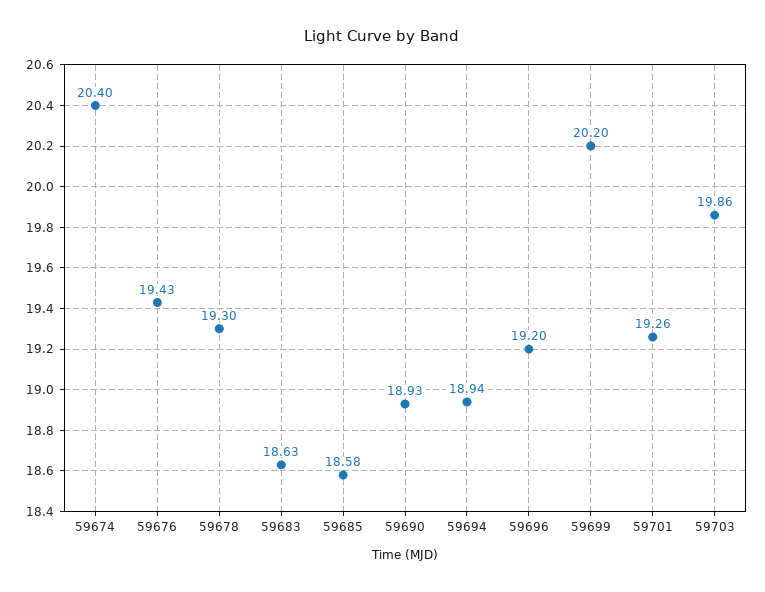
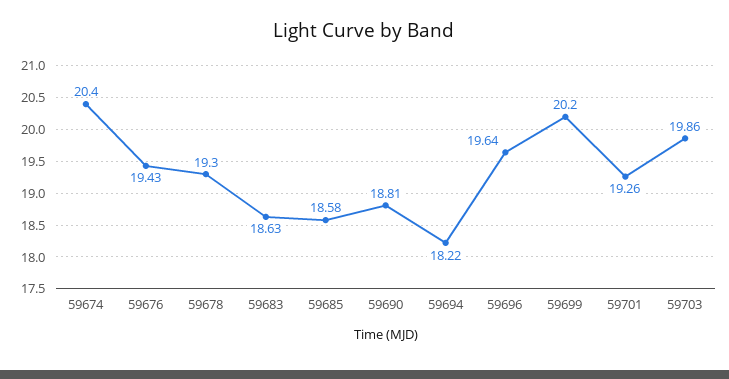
59690: 18.93 -> 18.81
59694: 18.94 -> 18.22
59696: 19.2 -> 19.64

